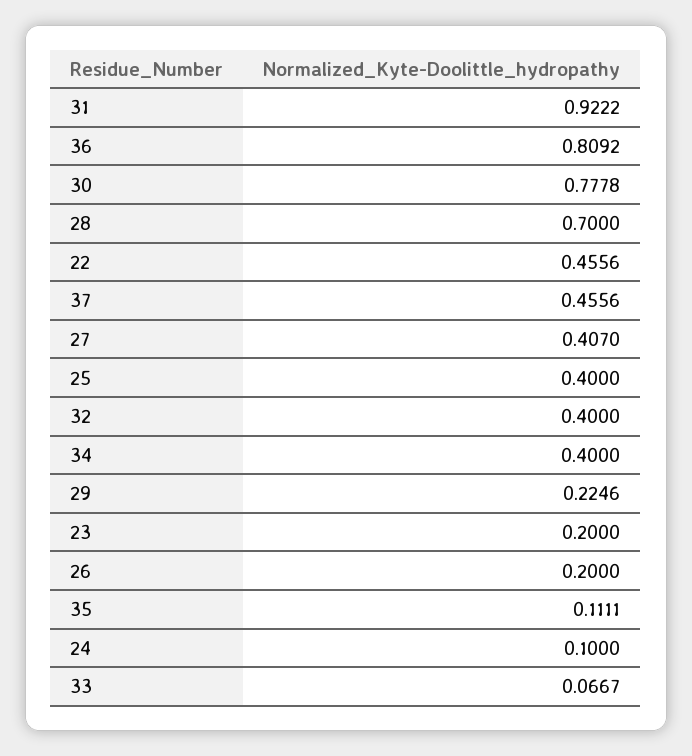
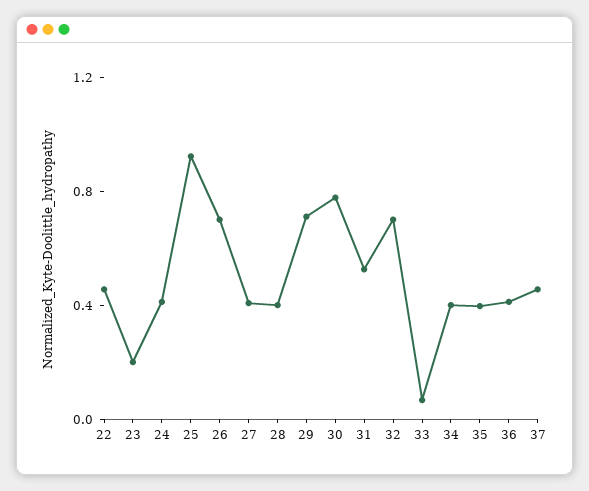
31: 0.9222 -> 0.5
36: 0.8092 -> 0.4
28: 0.7 -> 0.4
25: 0.4 -> 0.9
32: 0.4 -> 0.7
29: 0.2246 -> 0.7
26: 0.2 -> 0.7
35: 0.1111 -> 0.4
24: 0.1 -> 0.4

